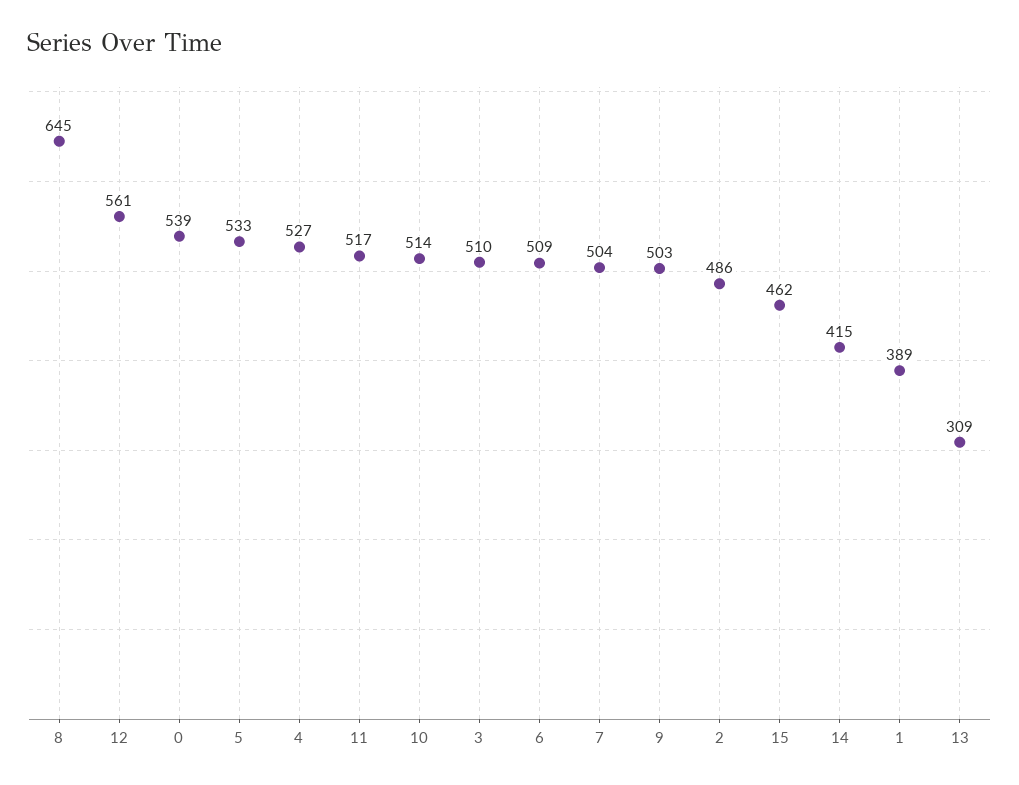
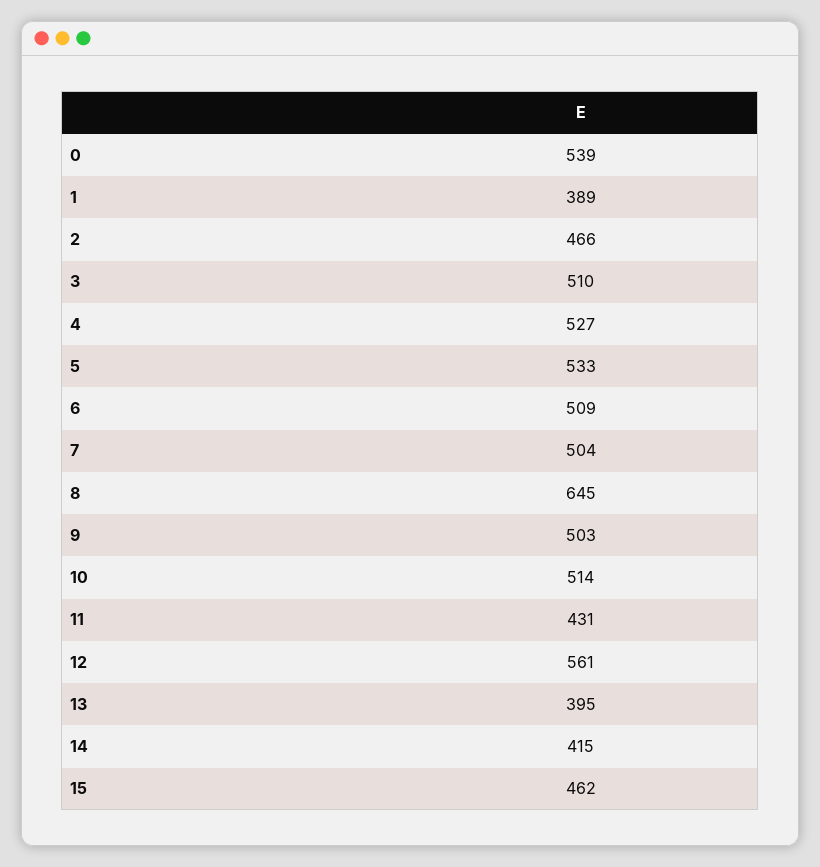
11: 517 -> 431
2: 486 -> 466
13: 309 -> 395

